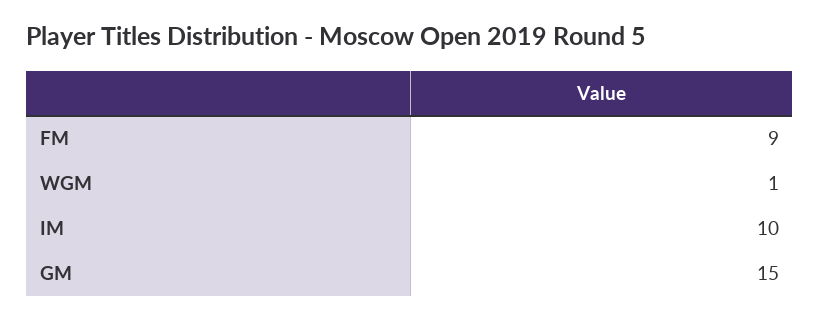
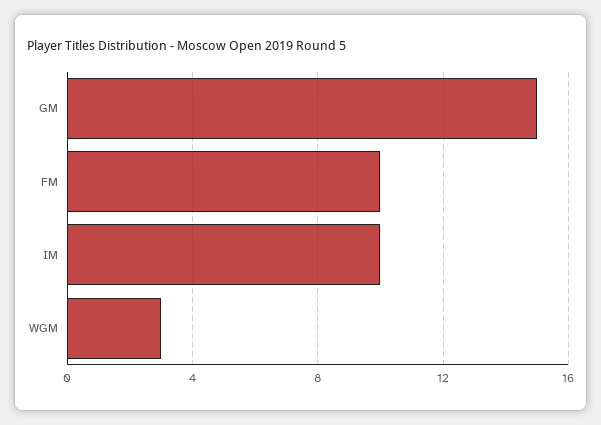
FM: 9 -> 10
WGM: 1 -> 3

